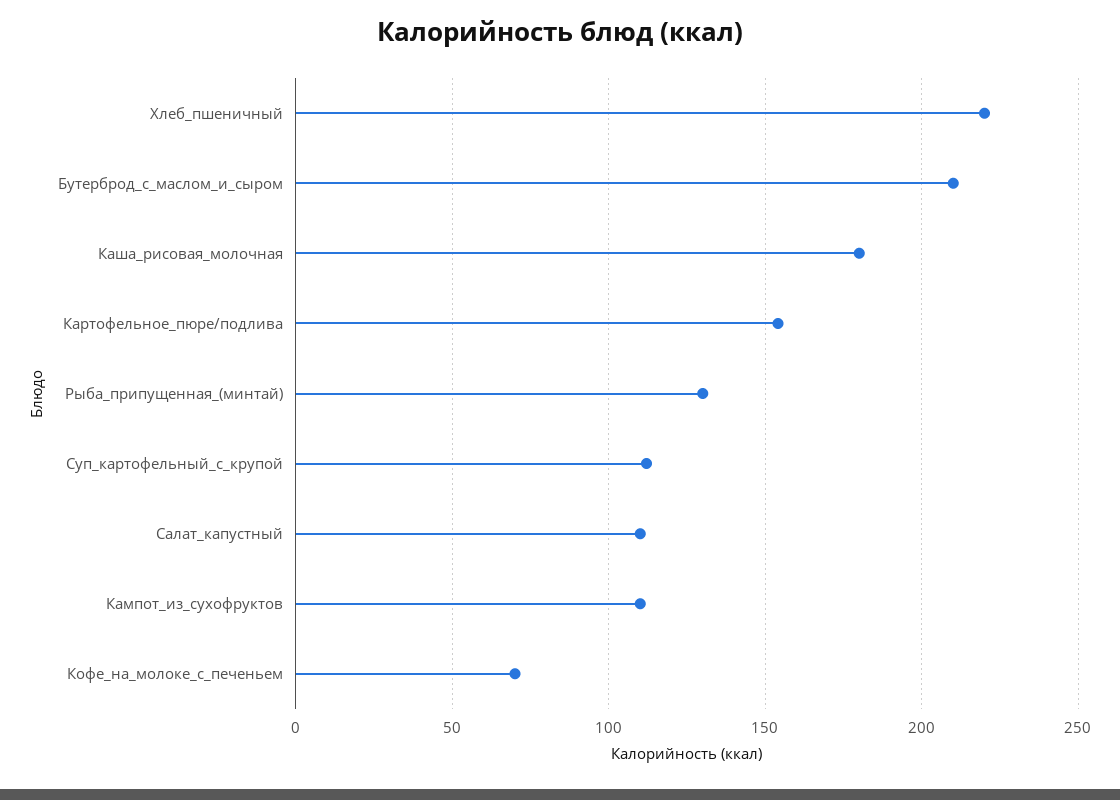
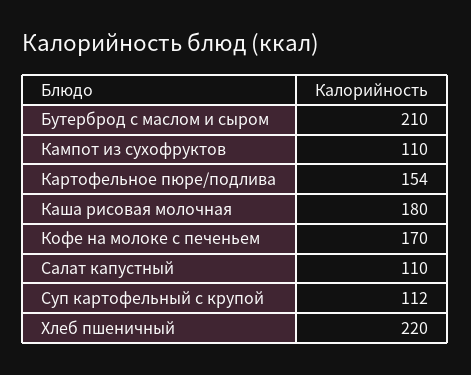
Рыба_припущенная_(минтай): 130 -> none
Кофе_на_молоке_с_печеньем: 70 -> 170

